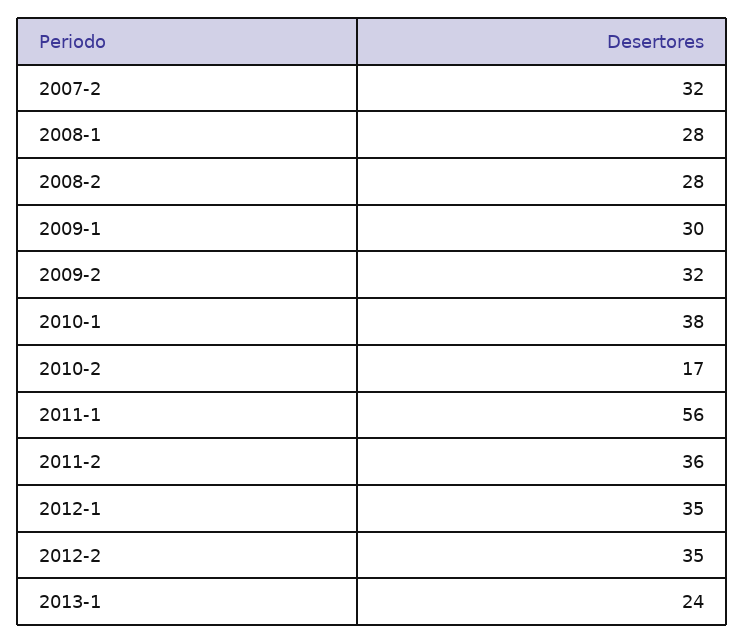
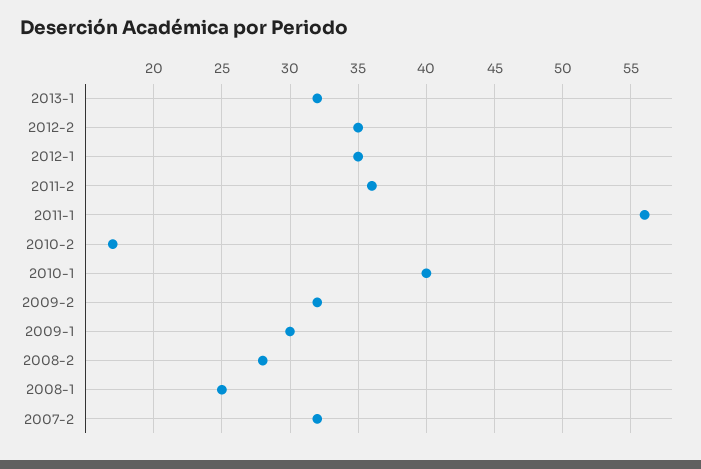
2008-1: 28 -> 25
2010-1: 38 -> 40
2013-1: 24 -> 32

